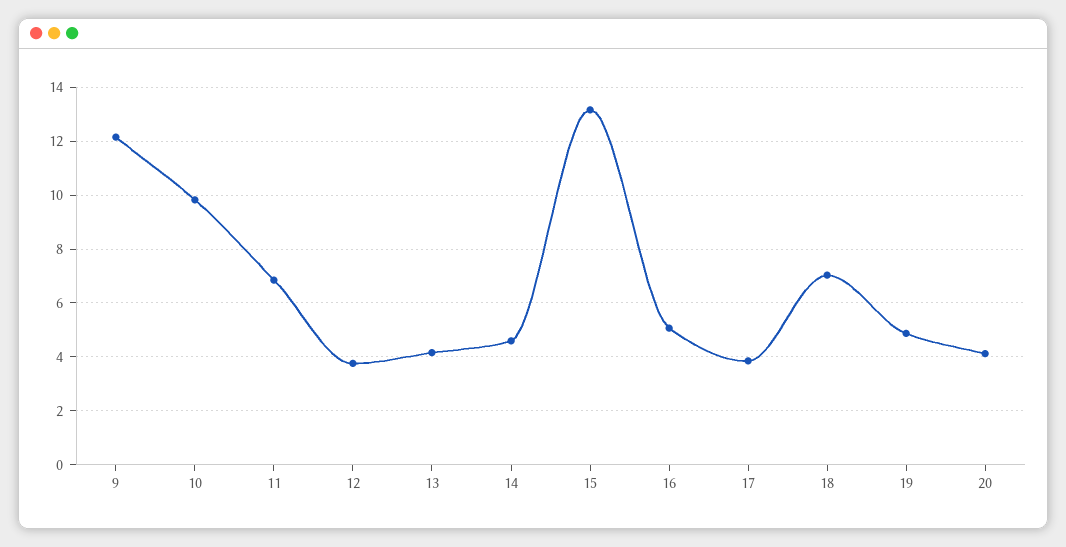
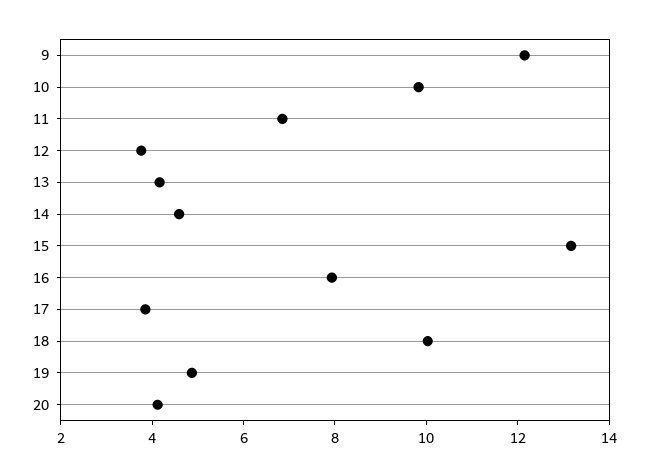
16: 5 -> 8
18: 7 -> 10

